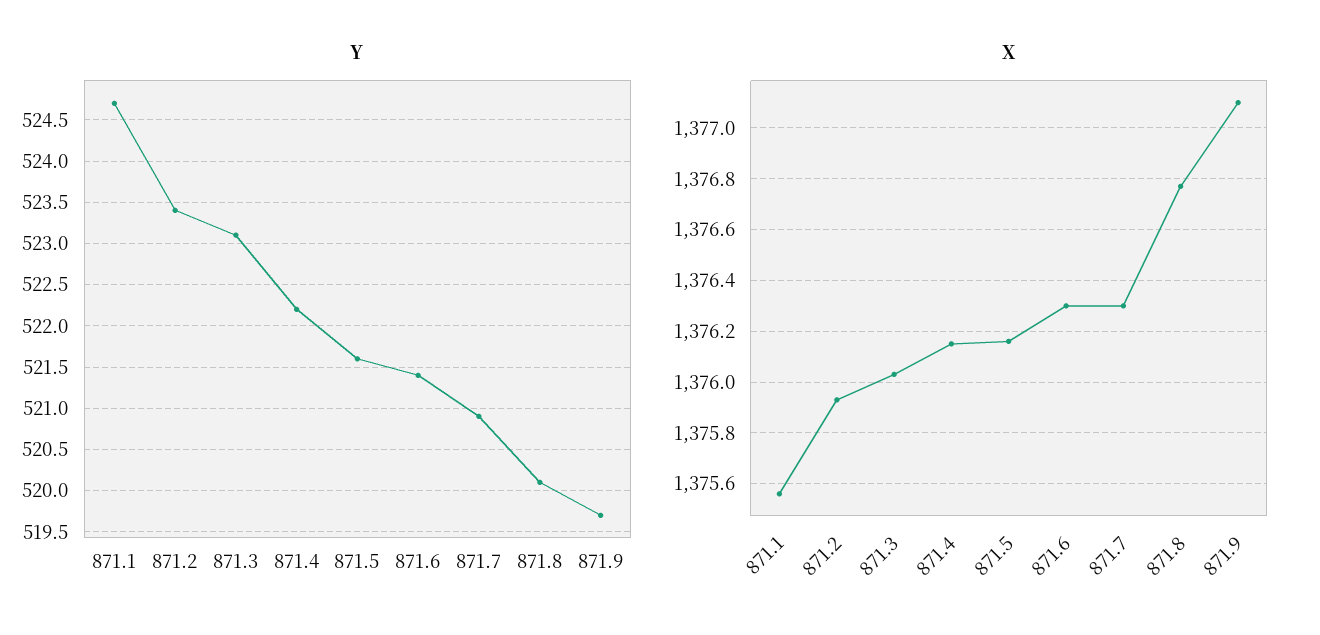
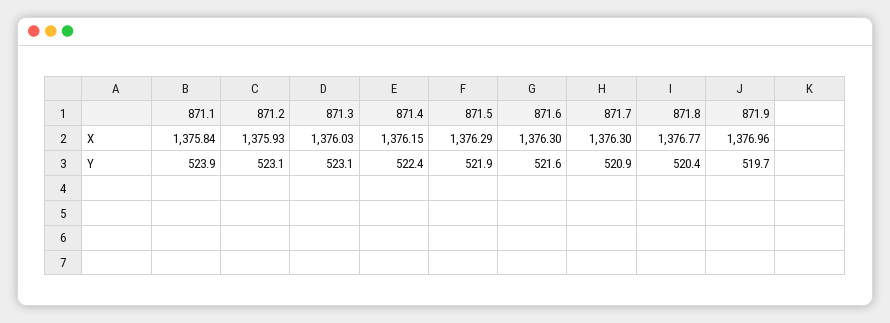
Y, 871.1: 524.7 -> 523.9
Y, 871.2: 523.4 -> 523.1
Y, 871.4: 522.2 -> 522.4
Y, 871.5: 521.6 -> 521.9
Y, 871.6: 521.4 -> 521.6
Y, 871.8: 520.1 -> 520.4
X, 871.1: 1375.55 -> 1375.84
X, 871.5: 1376.15 -> 1376.29
X, 871.9: 1377.1 -> 1376.96

